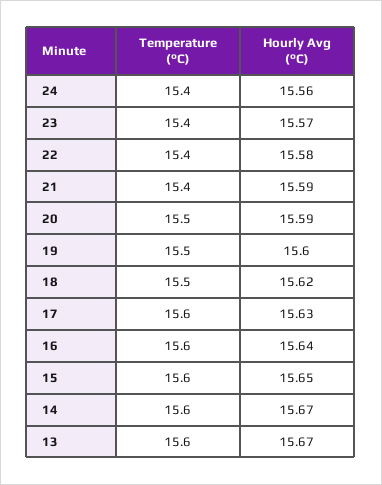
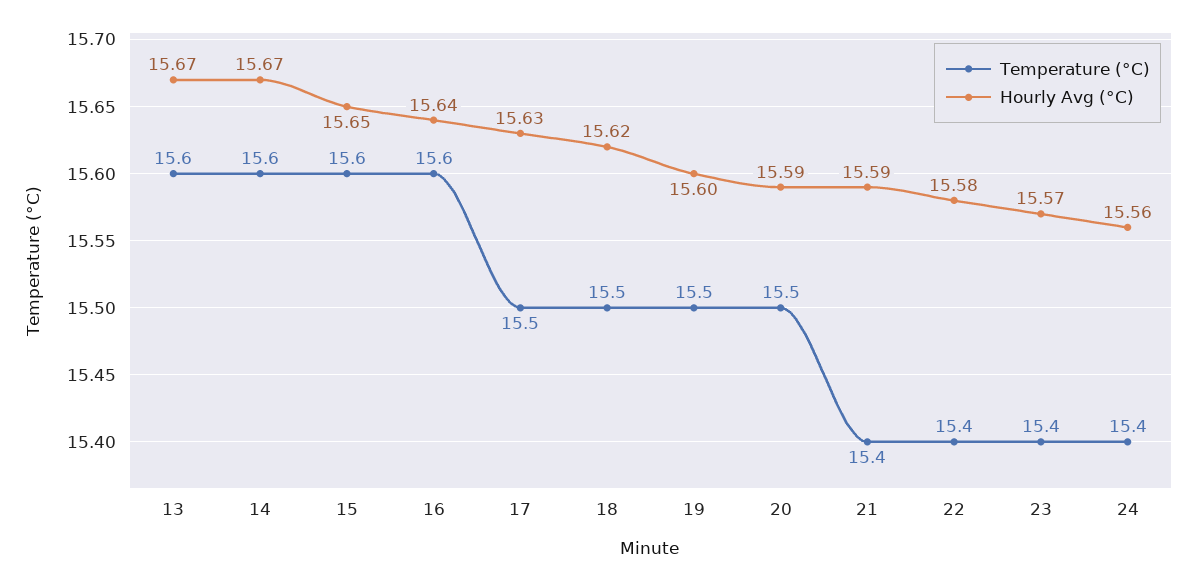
Temperature (°C), 17: 15.6 -> 15.5

